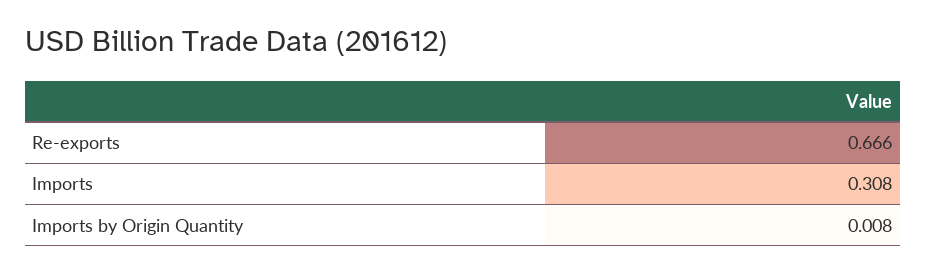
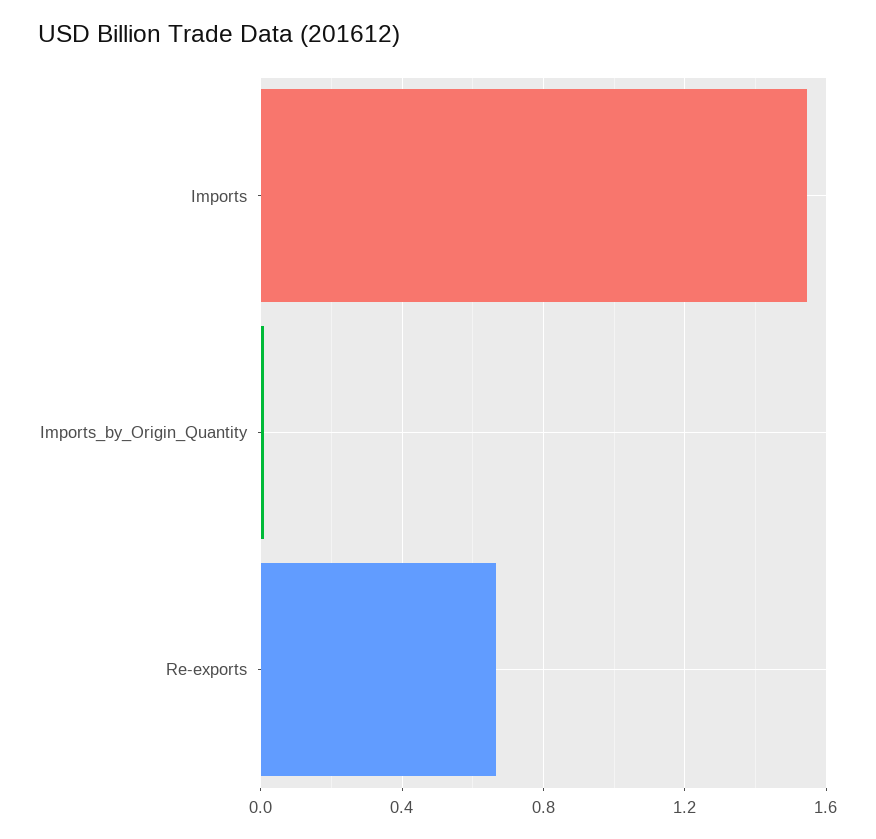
Imports: 0.308 -> 1.55

